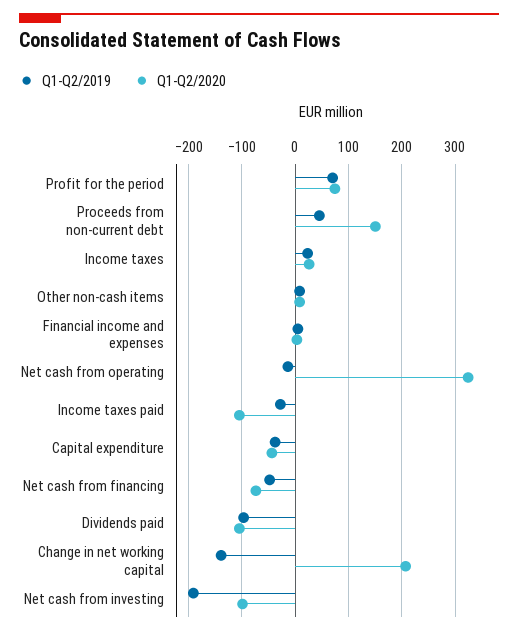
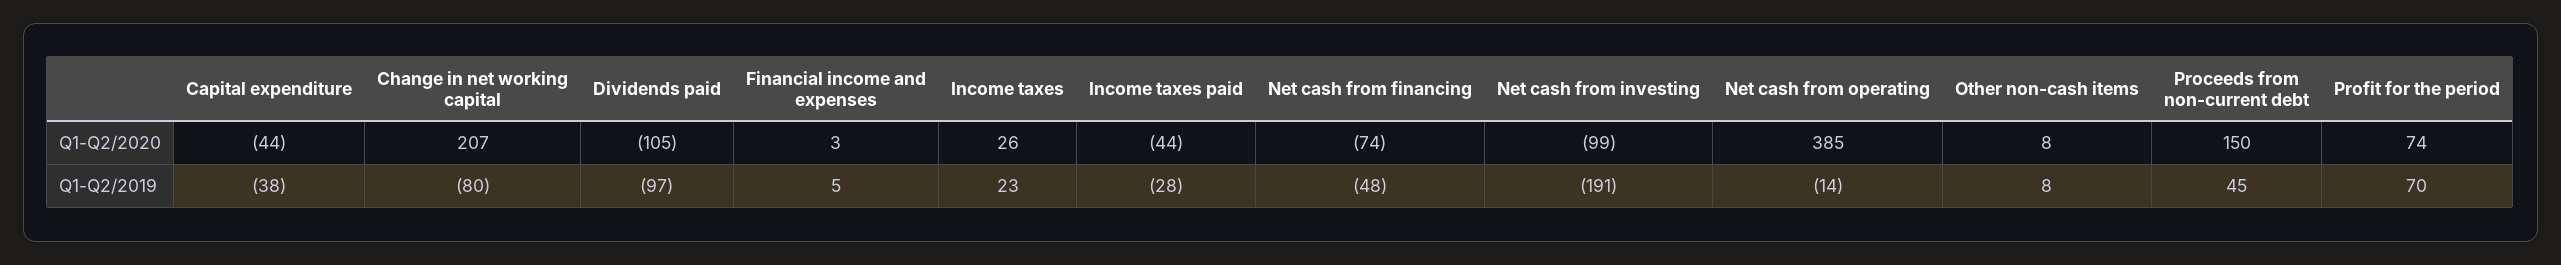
Q1-Q2/2020, Net cash from operating: 320 -> 385
Q1-Q2/2020, Income taxes paid: -100 -> -44
Q1-Q2/2019, Change in net working capital: -140 -> -80

